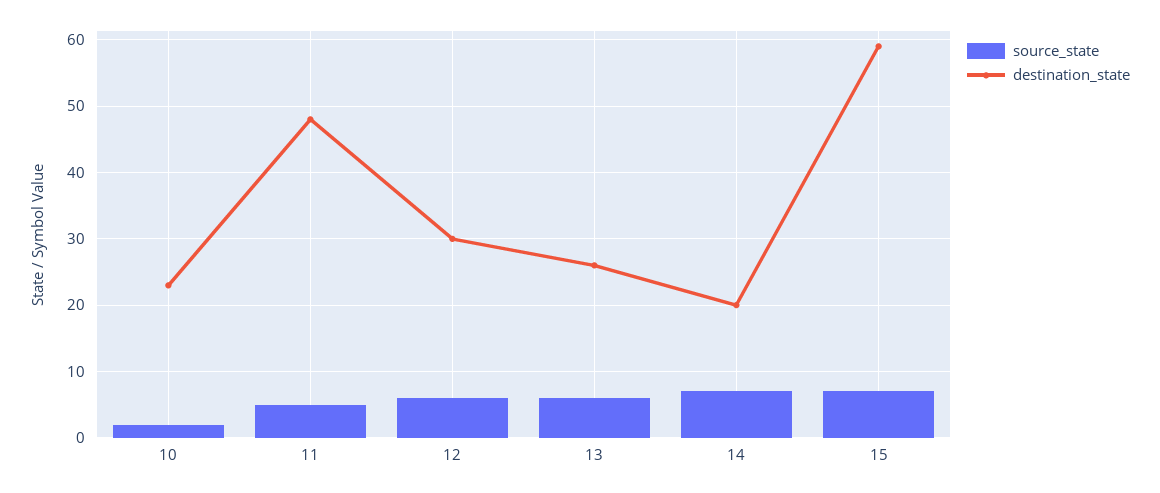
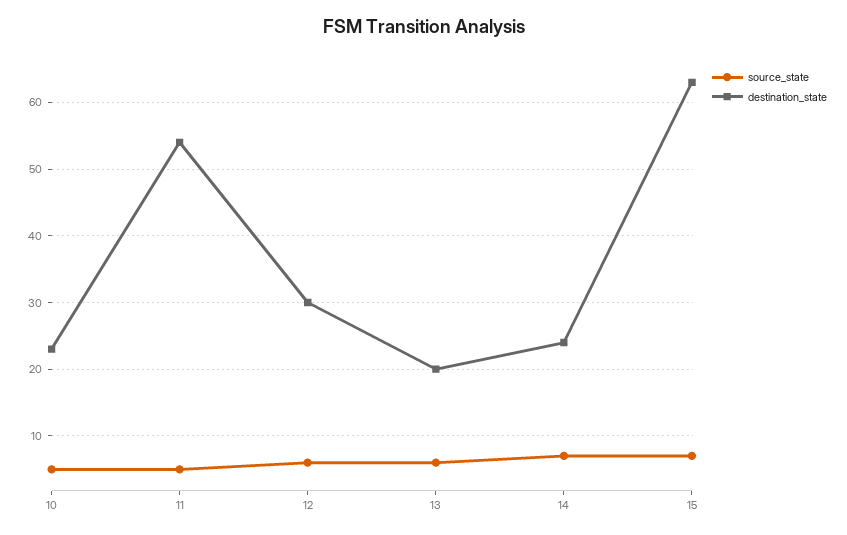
source_state, 10: 2 -> 5
destination_state, 11: 48 -> 54
destination_state, 13: 26 -> 20
destination_state, 14: 20 -> 24
destination_state, 15: 59 -> 63

